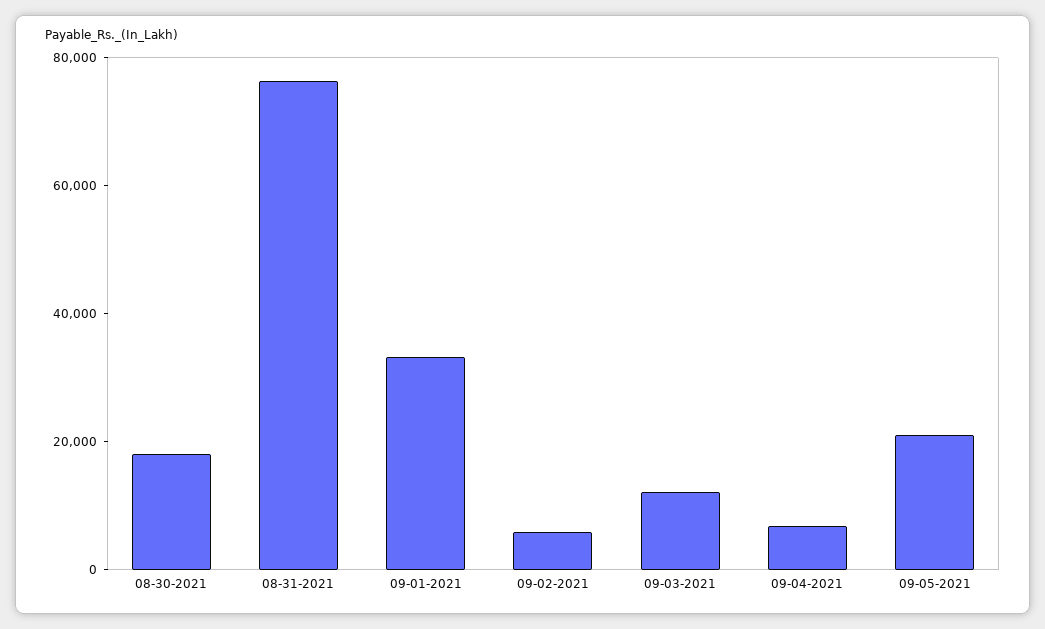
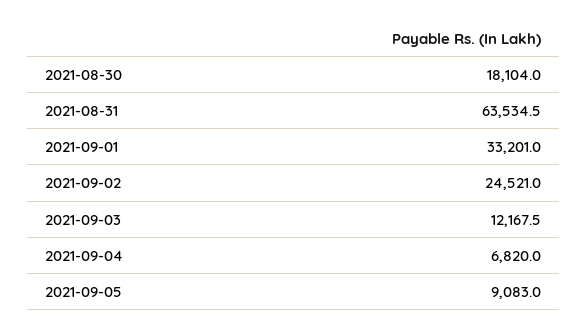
08-31-2021: 75000 -> 63534.5
09-02-2021: 5000 -> 24521
09-05-2021: 20000 -> 9083

